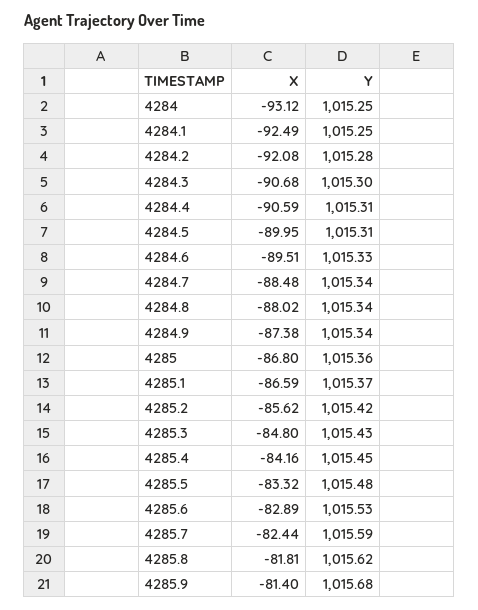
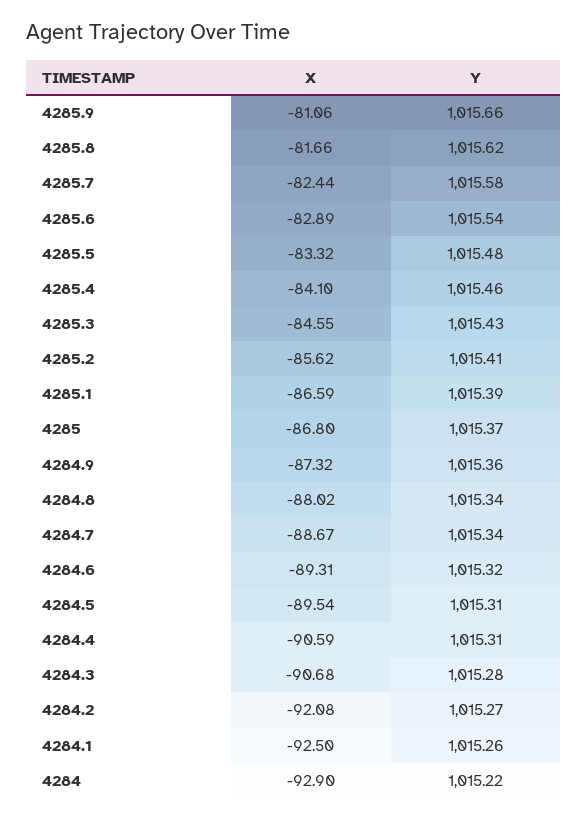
X, 4284: -93.12 -> -92.9
Y, 4284: 1015.25 -> 1015.22
X, 4284.1: -92.49 -> -92.5
Y, 4284.1: 1015.25 -> 1015.26
Y, 4284.2: 1015.28 -> 1015.27
Y, 4284.3: 1015.3 -> 1015.28
X, 4284.5: -89.95 -> -89.54
X, 4284.6: -89.51 -> -89.31
Y, 4284.6: 1015.33 -> 1015.32
X, 4284.7: -88.48 -> -88.67
X, 4284.9: -87.38 -> -87.32
Y, 4284.9: 1015.34 -> 1015.36
Y, 4285: 1015.36 -> 1015.37
Y, 4285.1: 1015.37 -> 1015.39
Y, 4285.2: 1015.42 -> 1015.41
X, 4285.3: -84.8 -> -84.55
X, 4285.4: -84.16 -> -84.1
Y, 4285.4: 1015.45 -> 1015.46
Y, 4285.6: 1015.53 -> 1015.54
Y, 4285.7: 1015.59 -> 1015.58
X, 4285.8: -81.81 -> -81.66
X, 4285.9: -81.4 -> -81.06
Y, 4285.9: 1015.68 -> 1015.66

